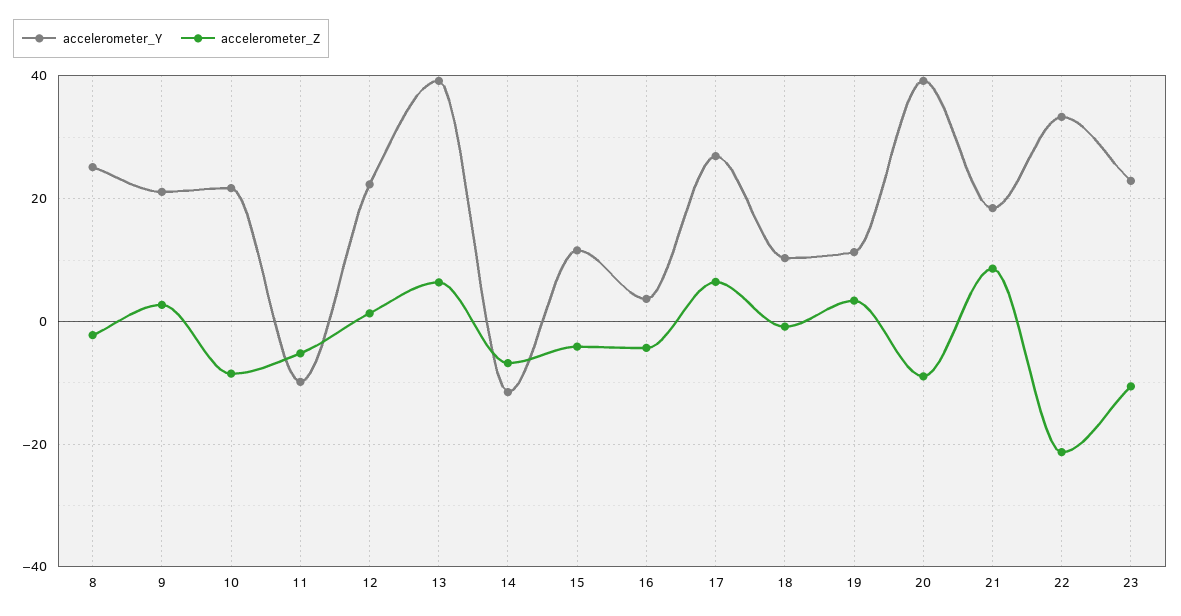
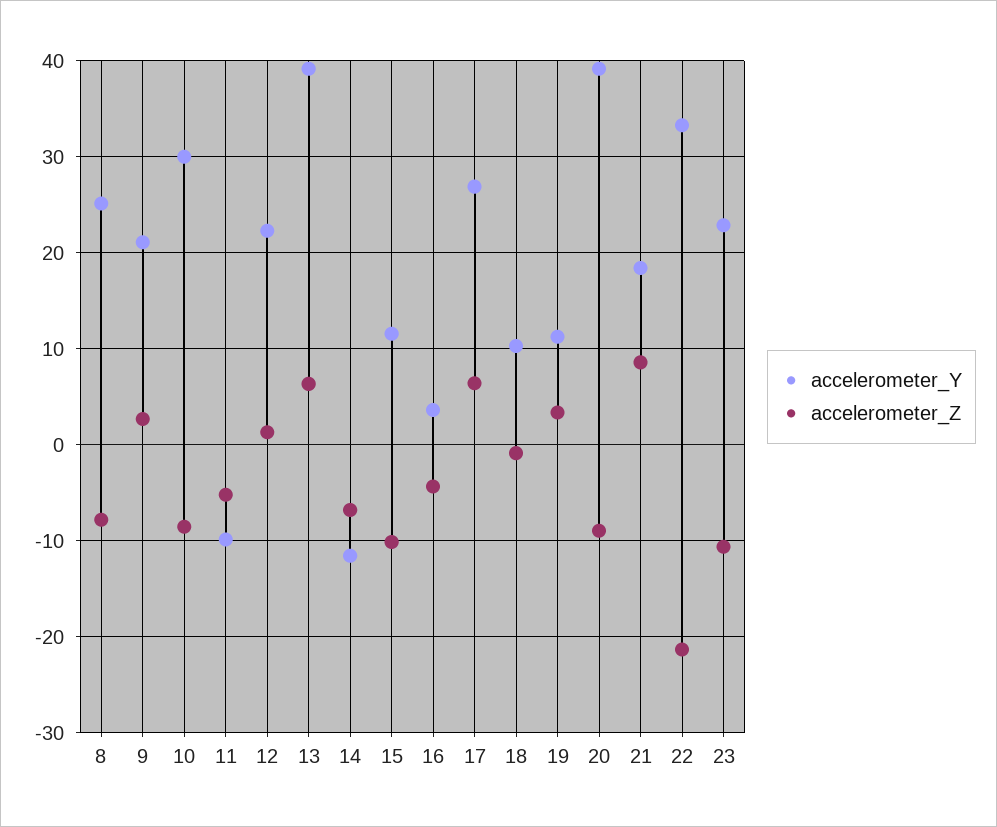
accelerometer_Z, 8: -2 -> -8
accelerometer_Y, 10: 22 -> 30
accelerometer_Z, 15: -4 -> -10

